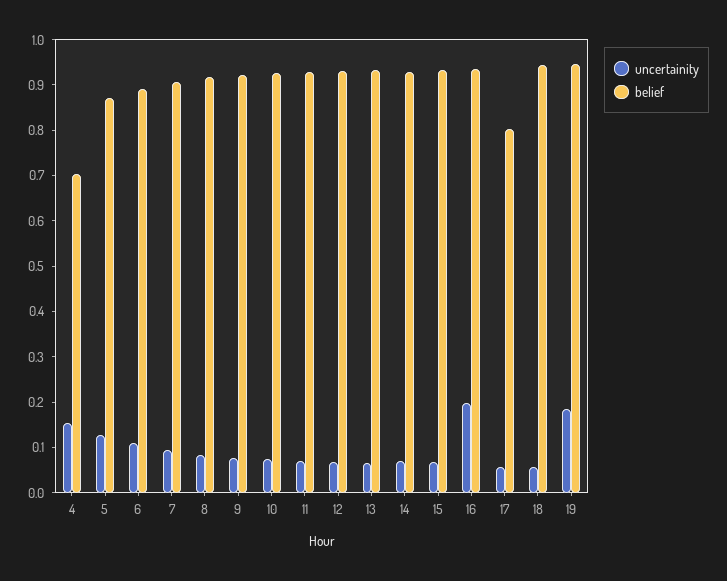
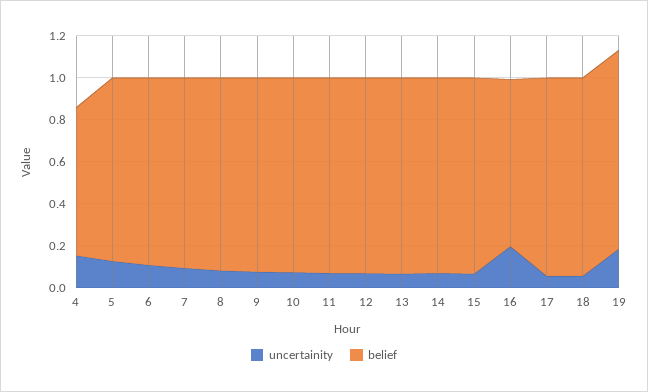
belief, 16: 0.94 -> 0.8
belief, 17: 0.8 -> 0.95

